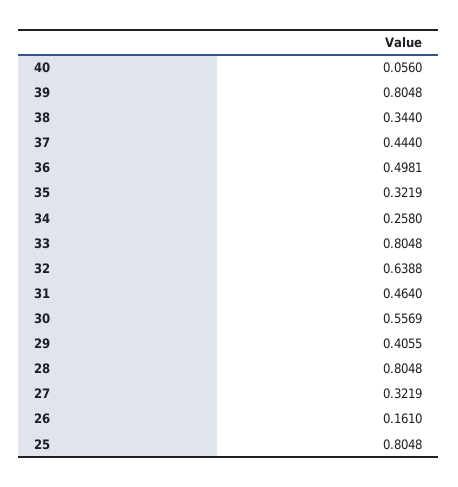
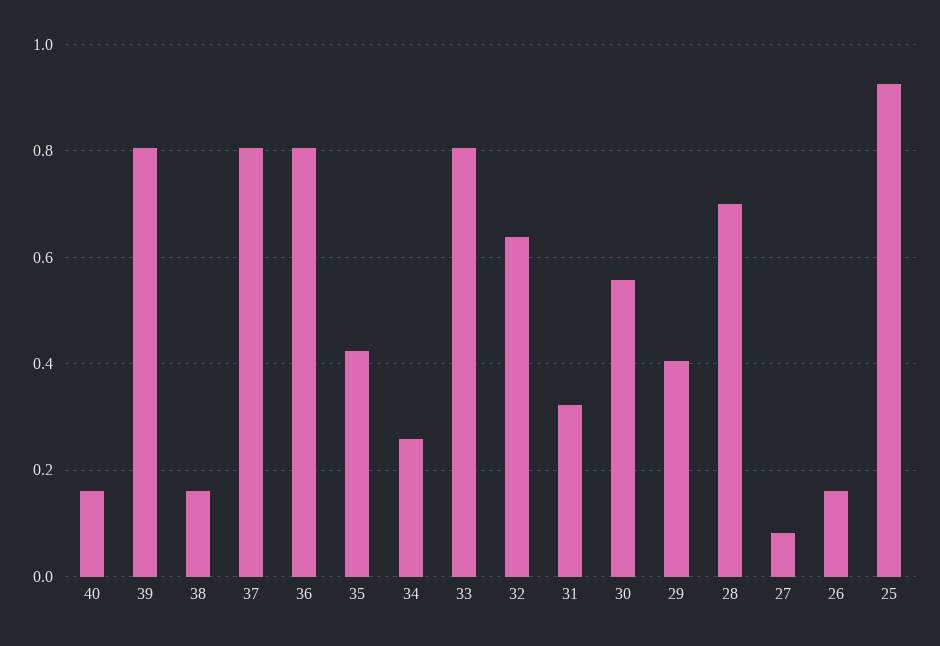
40: 0.056 -> 0.16
38: 0.344 -> 0.16
37: 0.444 -> 0.8
36: 0.4981 -> 0.8
35: 0.3219 -> 0.42
31: 0.464 -> 0.32
28: 0.8048 -> 0.7
27: 0.3219 -> 0.08
25: 0.8048 -> 0.92

